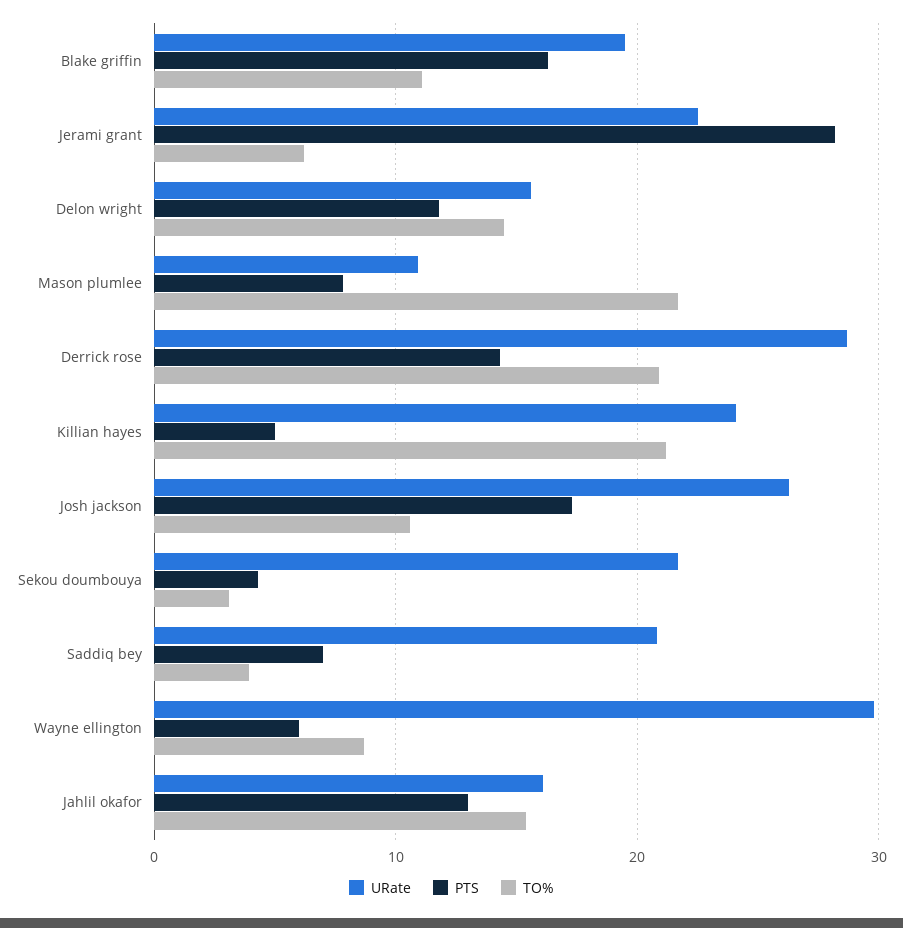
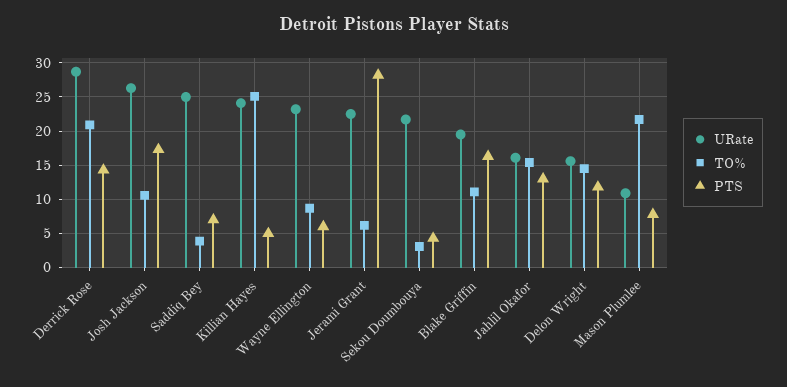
TO%, Killian hayes: 21 -> 25
URate, Saddiq bey: 21 -> 25
URate, Wayne ellington: 30 -> 23

